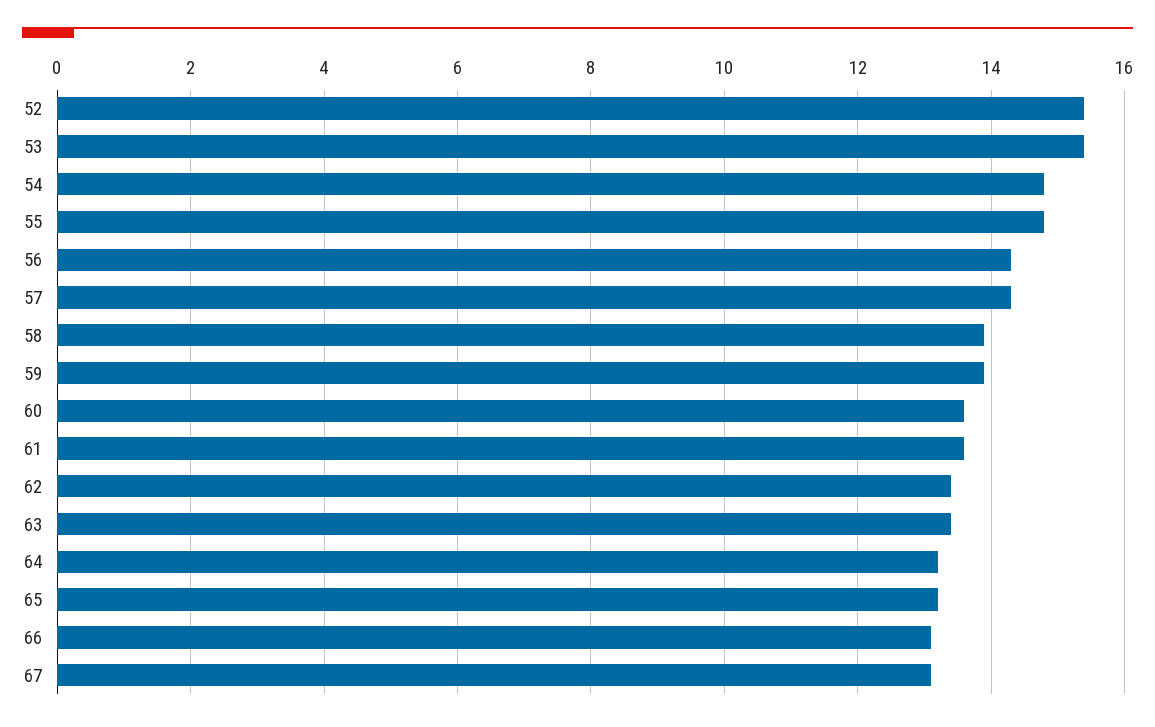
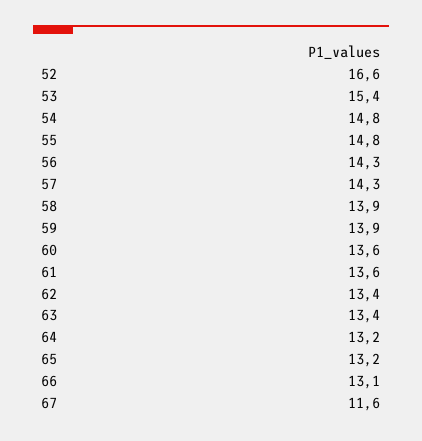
52: 15.5 -> 16.6
67: 13 -> 11.6

